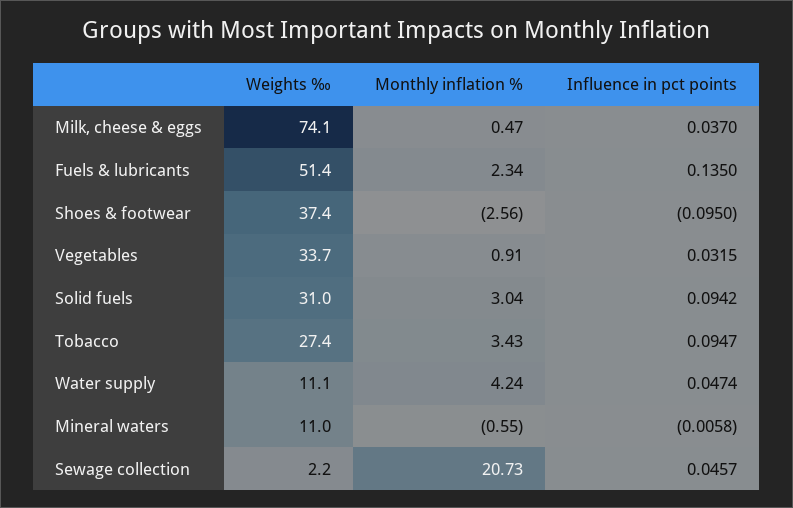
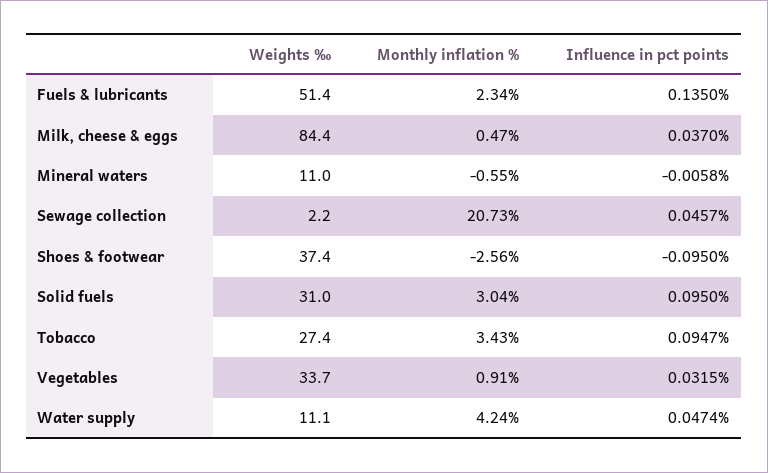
Weights ‰, Milk, cheese & eggs: 74.1 -> 84.4
Influence in pct points, Solid fuels: 0.0942 -> 0.095

